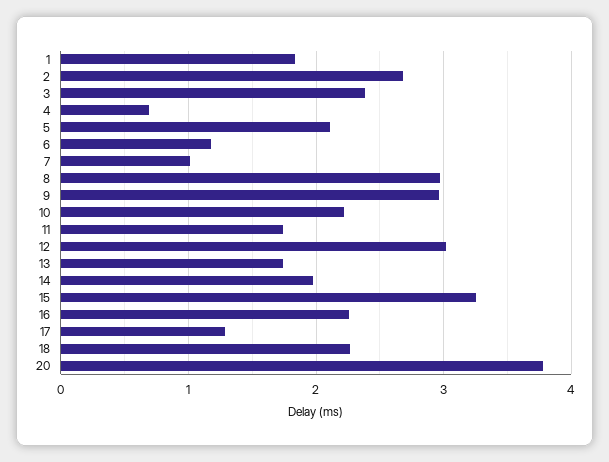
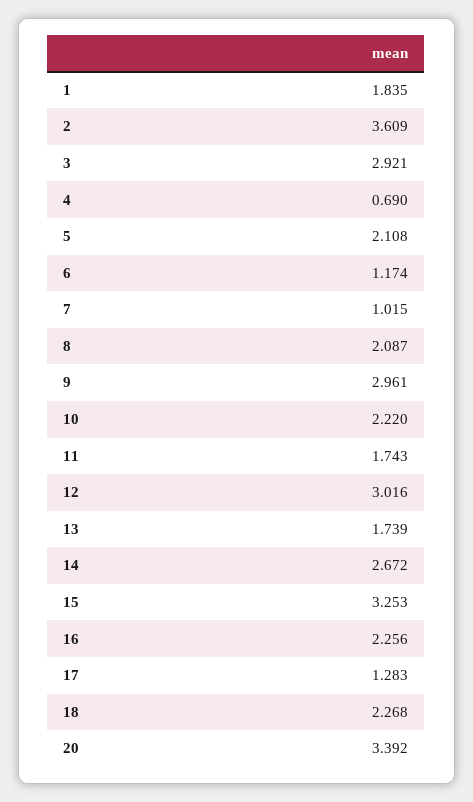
2: 2.7 -> 3.609
3: 2.4 -> 2.921
8: 3 -> 2.087
14: 2 -> 2.672
20: 3.8 -> 3.392

